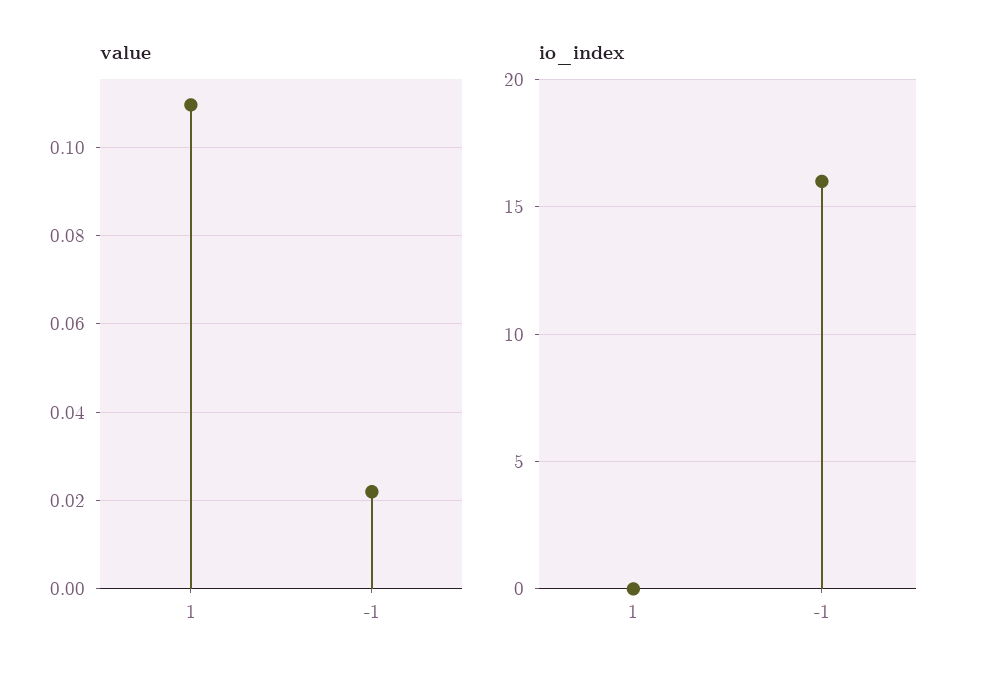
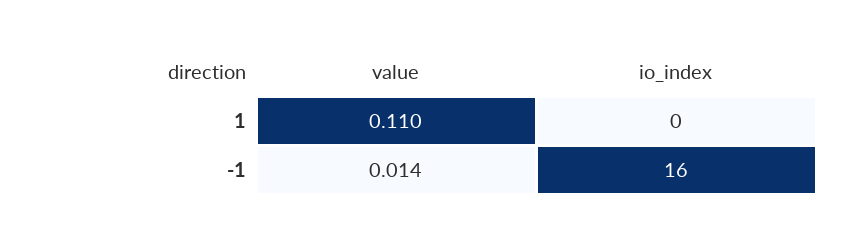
value, -1: 0.022 -> 0.014

